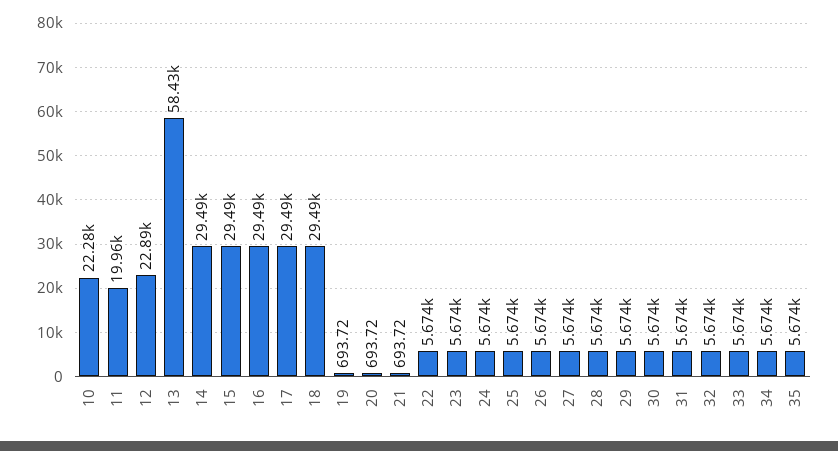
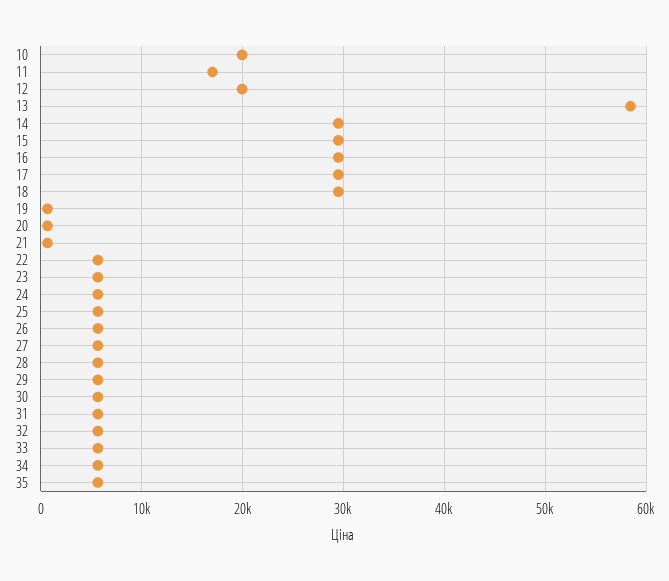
10: 22280 -> 20000
11: 19960 -> 17000
12: 22890 -> 20000

